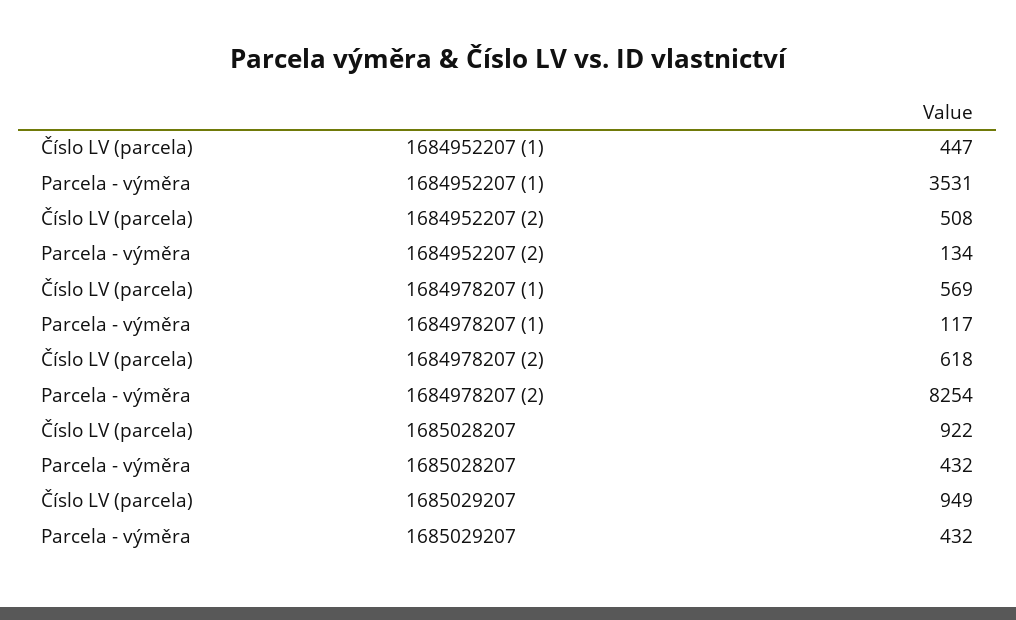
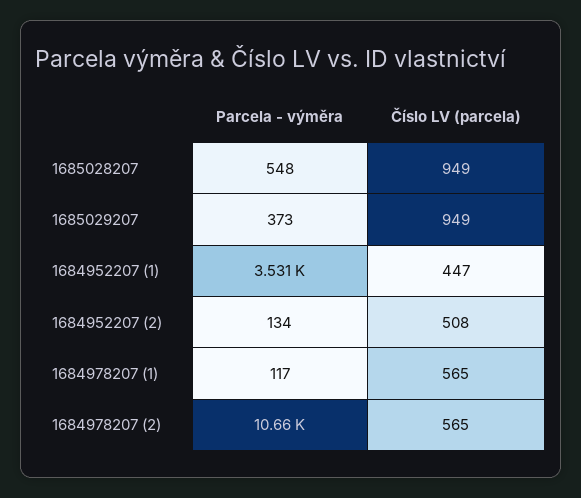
Číslo LV (parcela), 1684978207 (1): 569 -> 565
Číslo LV (parcela), 1684978207 (2): 618 -> 565
Parcela - výměra, 1684978207 (2): 8254 -> 10660
Číslo LV (parcela), 1685028207: 922 -> 949
Parcela - výměra, 1685028207: 432 -> 548
Parcela - výměra, 1685029207: 432 -> 373

